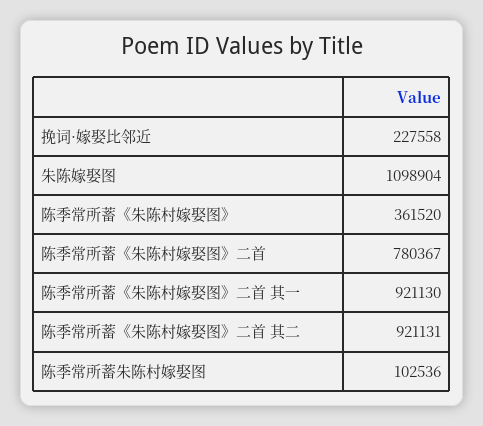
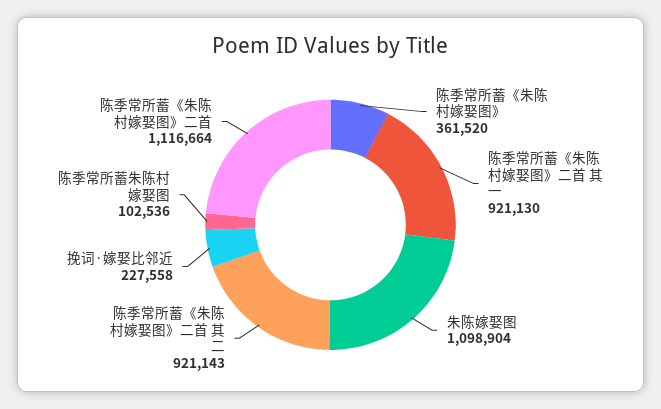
陈季常所蓄《朱陈村嫁娶图》二首: 780367 -> 1116664
陈季常所蓄《朱陈村嫁娶图》二首 其二: 921131 -> 921143

